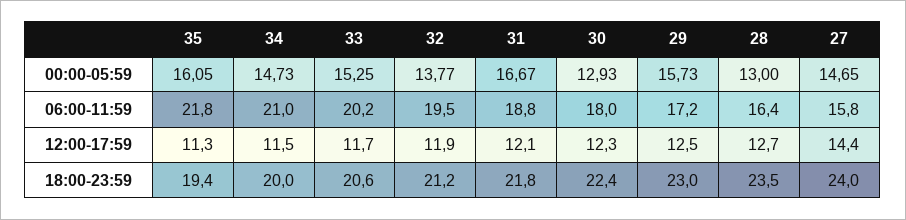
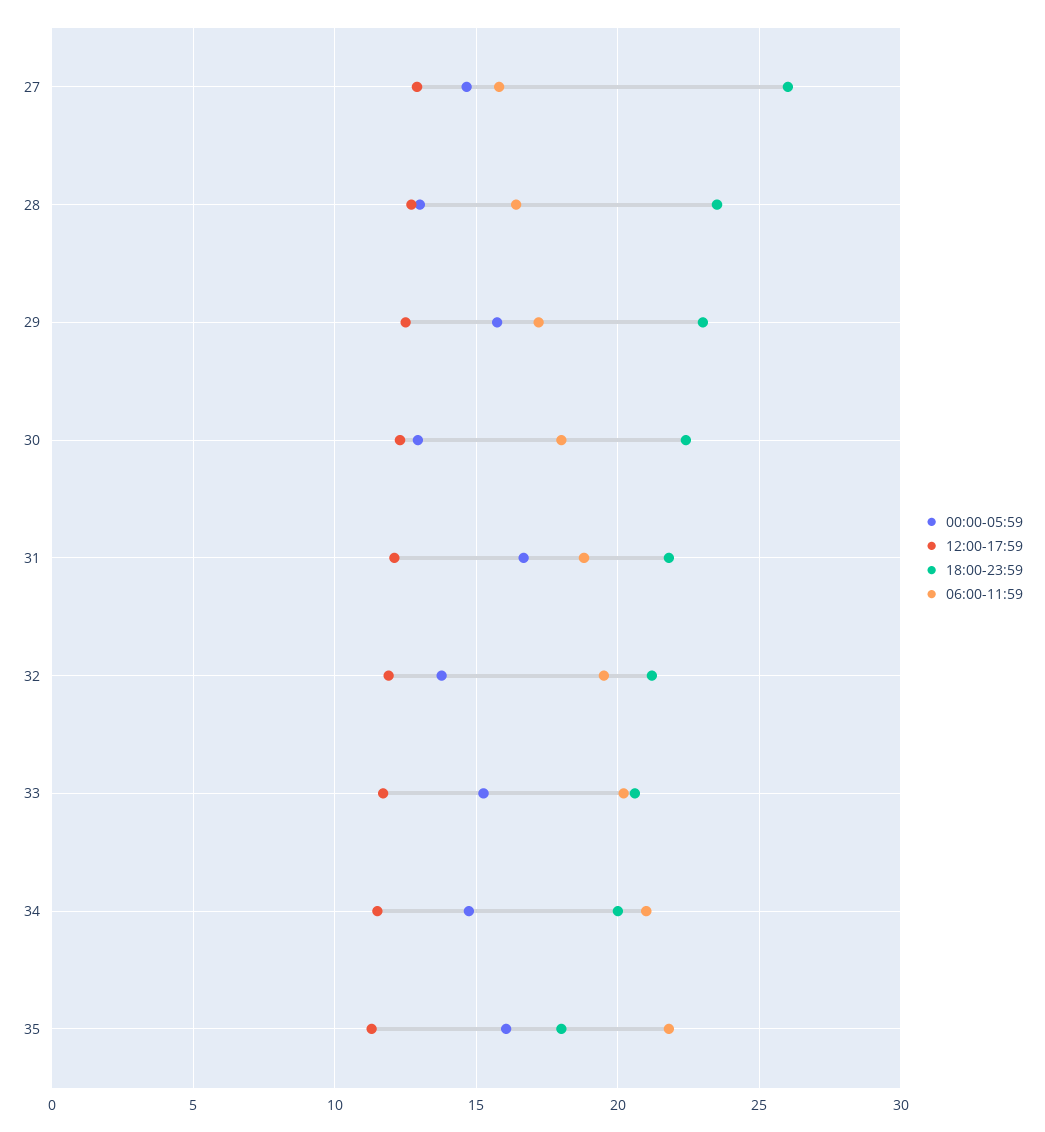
12:00-17:59, 27: 14.4 -> 13
18:00-23:59, 35: 19.4 -> 18
18:00-23:59, 27: 24 -> 26

